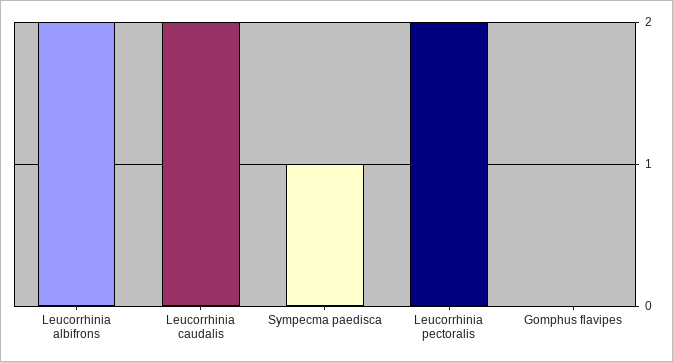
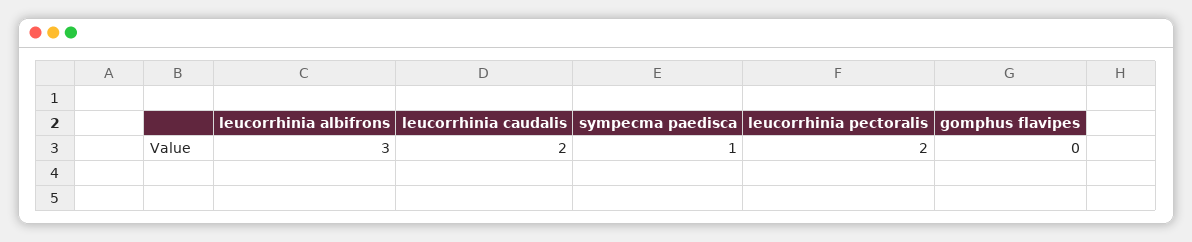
Leucorrhinia albifrons: 2 -> 3

